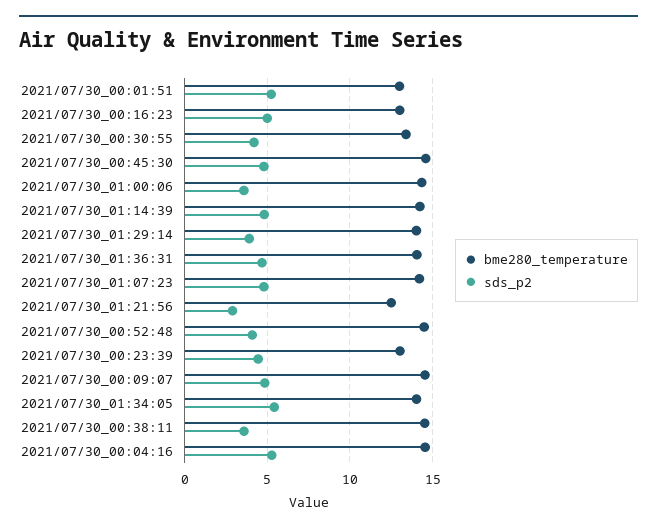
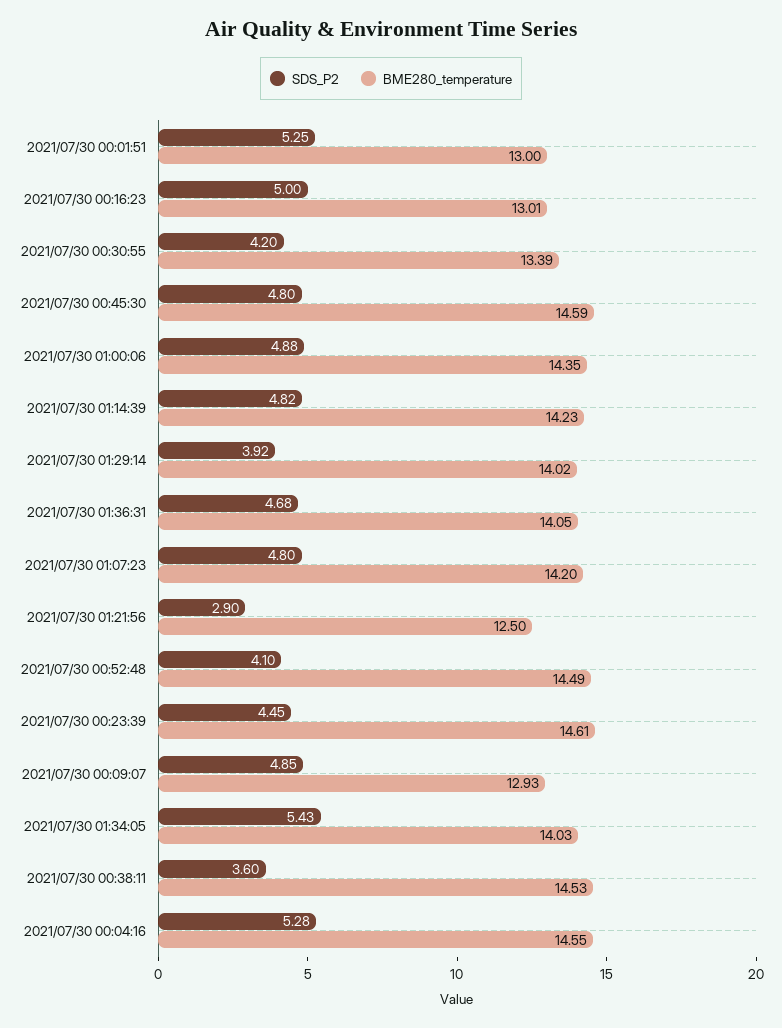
sds_p2, 2021/07/30_01:00:06: 3.5 -> 4.88
bme280_temperature, 2021/07/30_00:23:39: 13 -> 14.61
bme280_temperature, 2021/07/30_00:09:07: 14.5 -> 12.93

